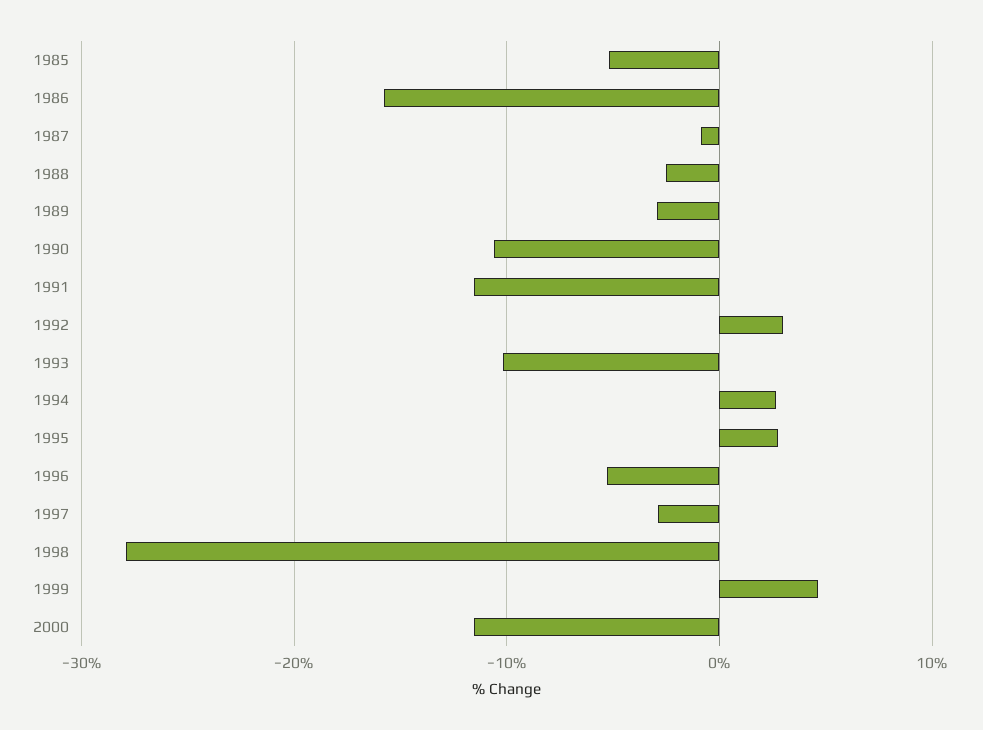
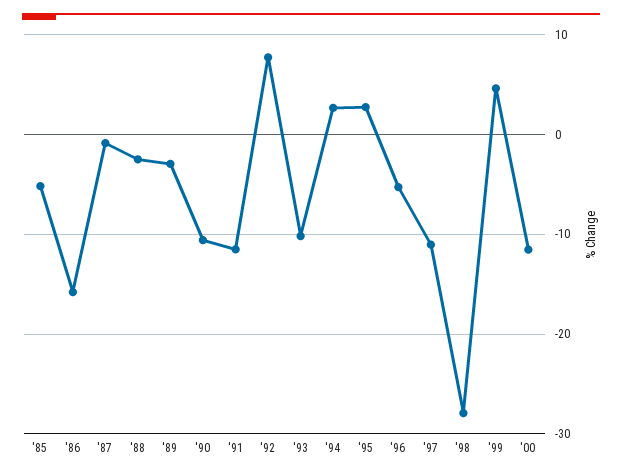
1992: 3 -> 8
1997: -3 -> -11

